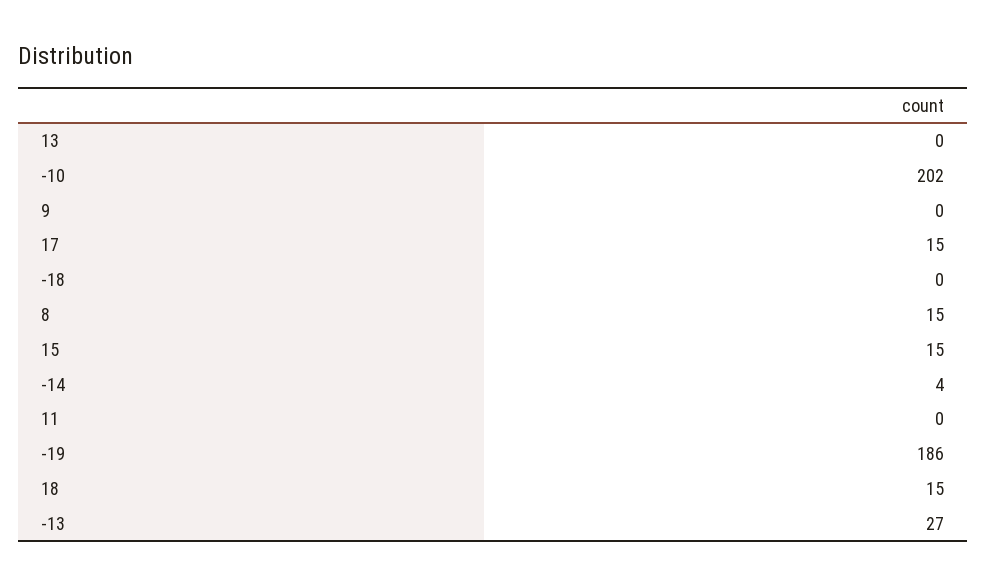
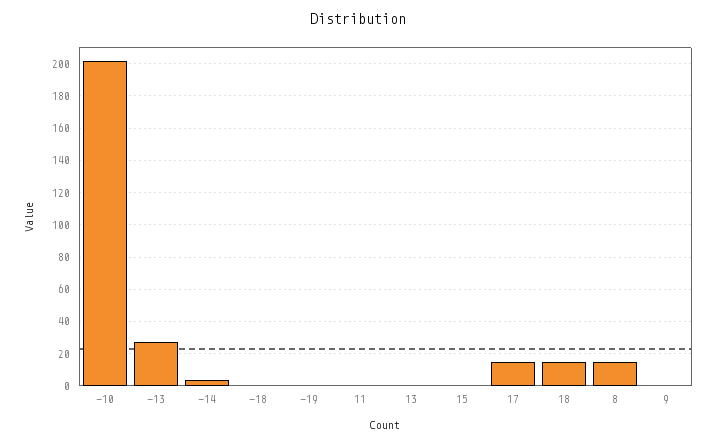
15: 15 -> 0
-19: 186 -> 0

